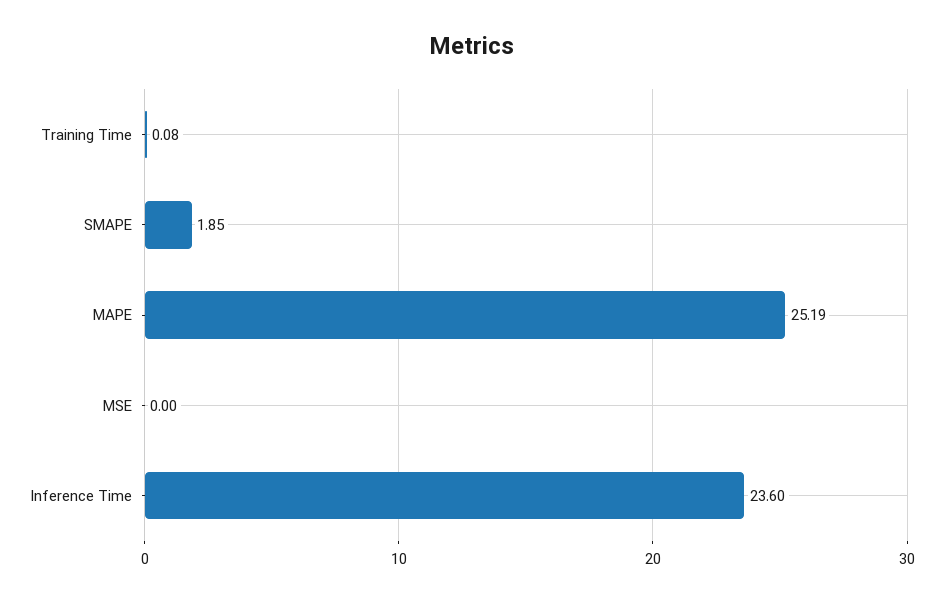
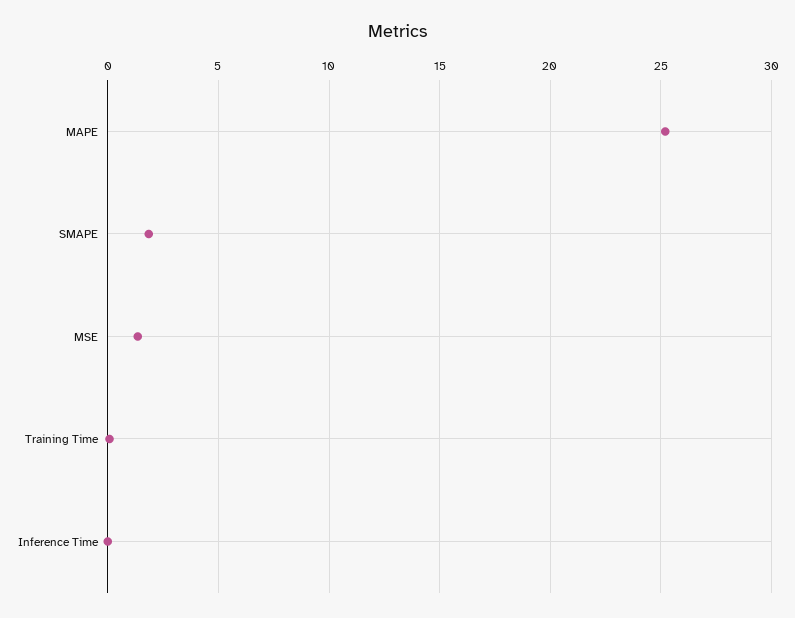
MSE: 0 -> 1.5
Inference Time: 23.6 -> 0

